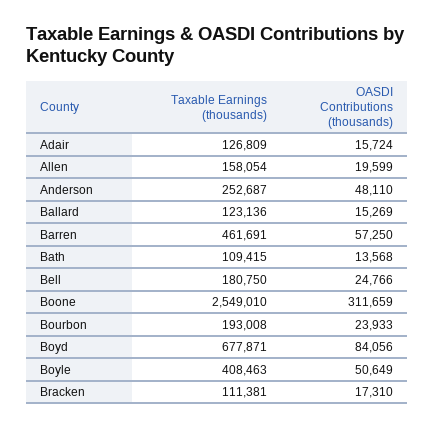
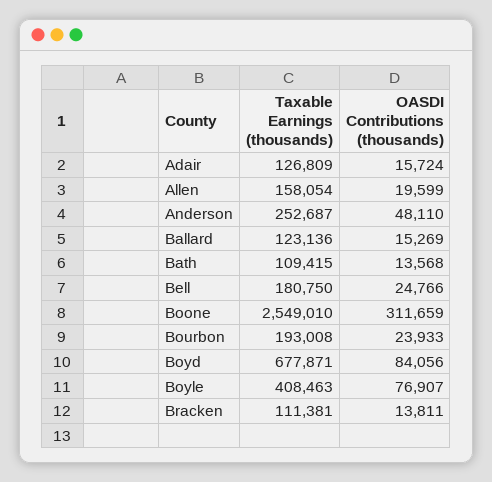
Taxable Earnings (thousands), Barren: 461691 -> none
OASDI Contributions (thousands), Barren: 57250 -> none
OASDI Contributions (thousands), Boyle: 50649 -> 76907
OASDI Contributions (thousands), Bracken: 17310 -> 13811

